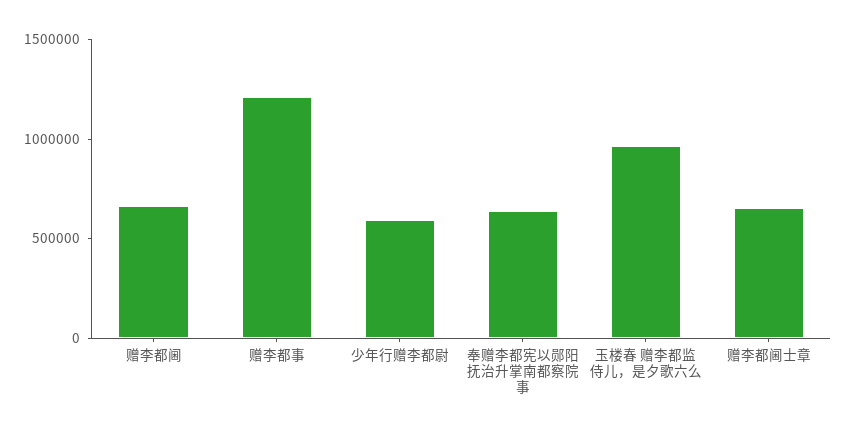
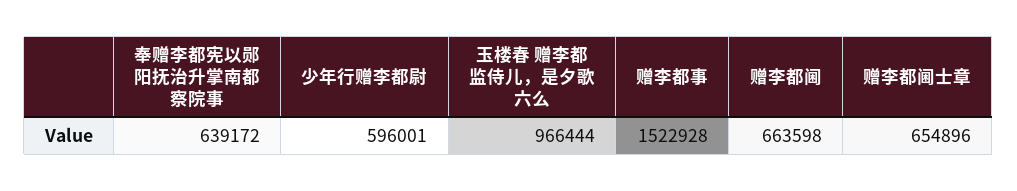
赠李都事: 1200000 -> 1522928

